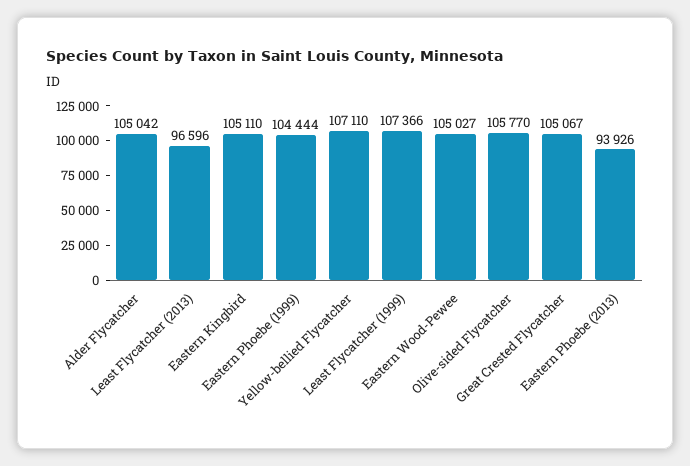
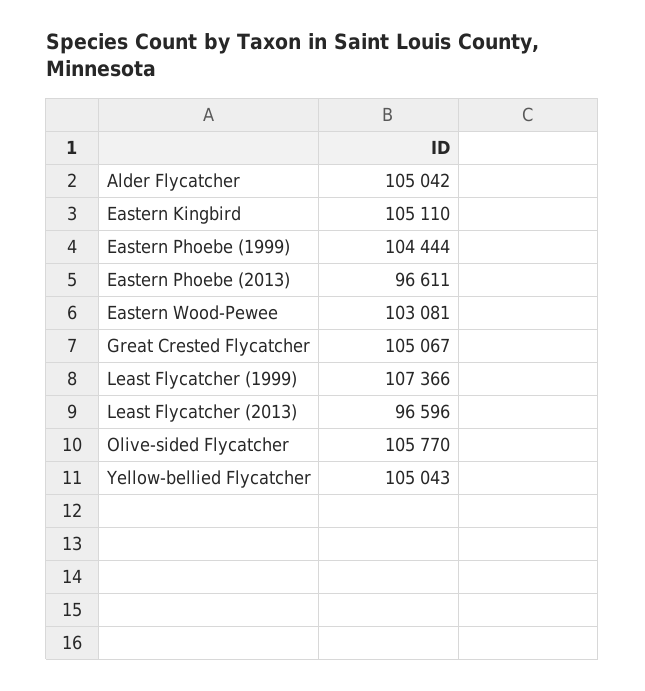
Yellow-bellied Flycatcher: 107110 -> 105043
Eastern Wood-Pewee: 105027 -> 103081
Eastern Phoebe (2013): 93926 -> 96611

